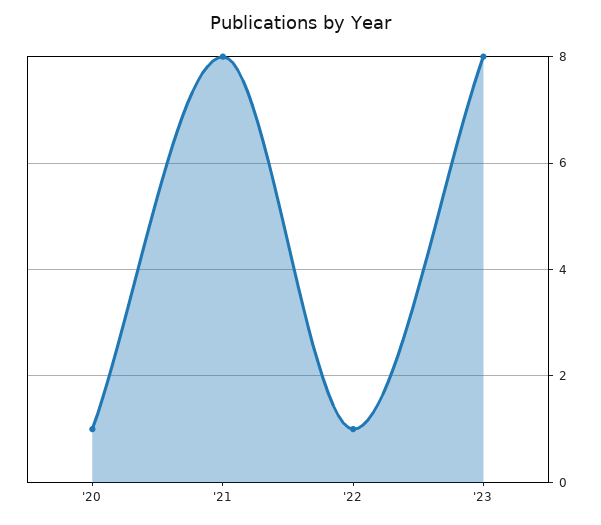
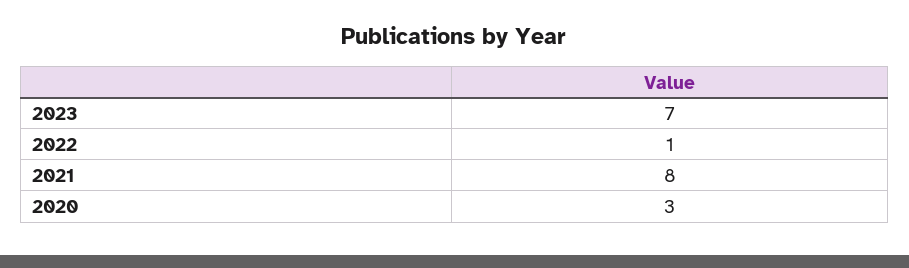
'20: 1 -> 3
'23: 8 -> 7

